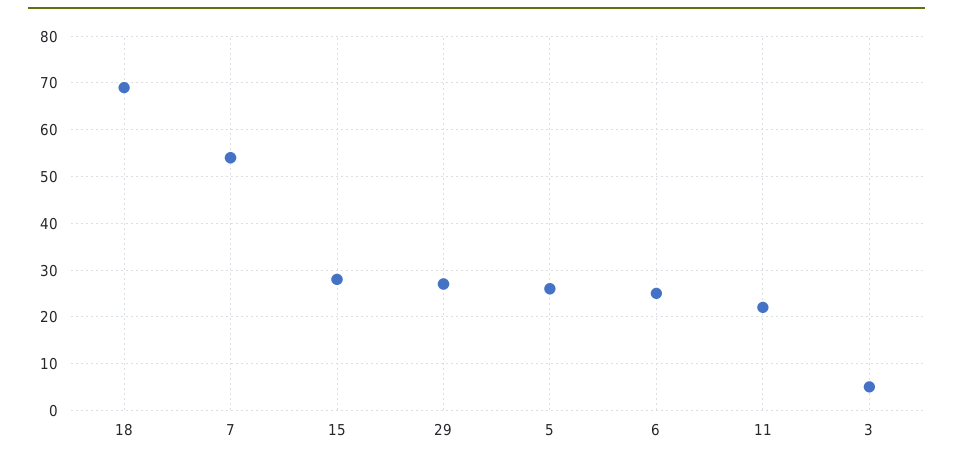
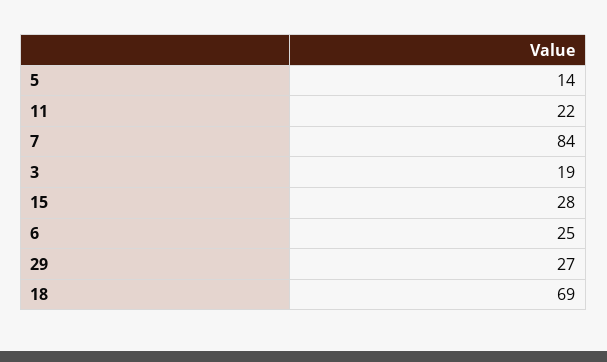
7: 55 -> 84
5: 25 -> 14
3: 5 -> 19

